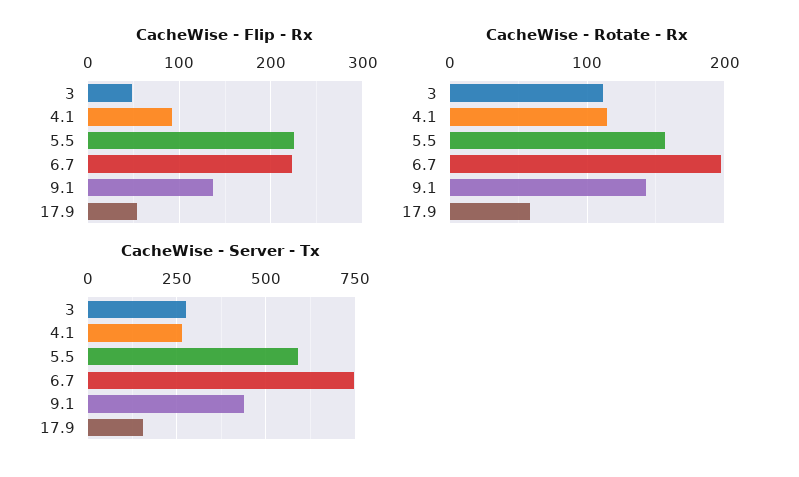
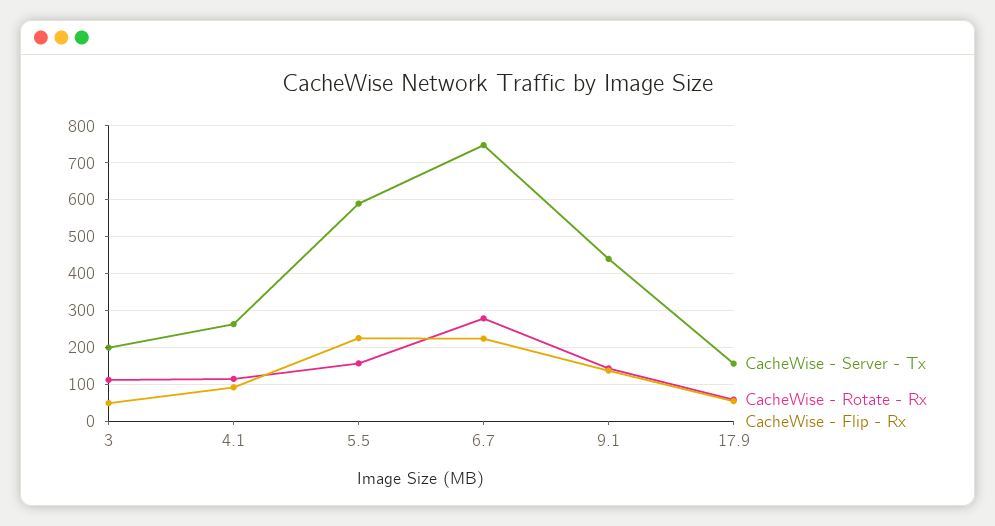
CacheWise - Rotate - Rx, 6.7: 200 -> 280
CacheWise - Server - Tx, 3: 275 -> 200

